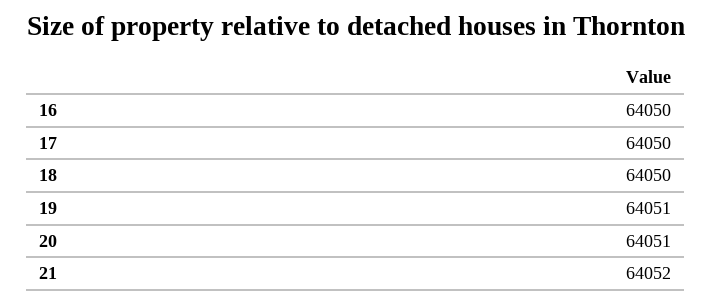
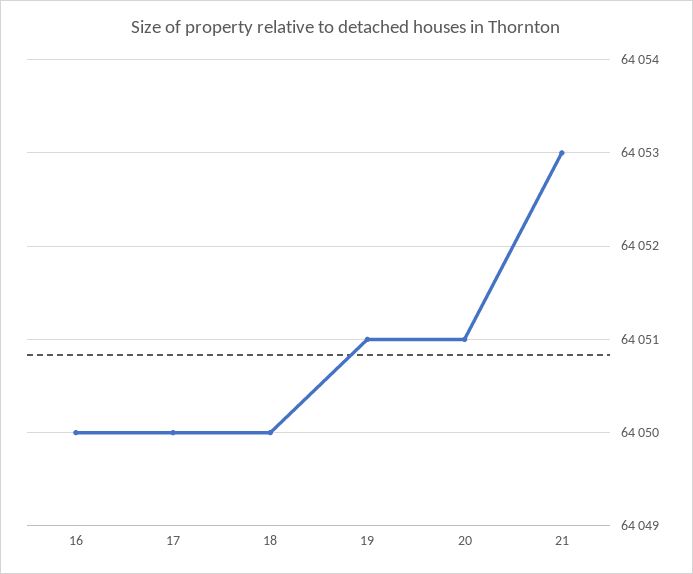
21: 64052 -> 64053

